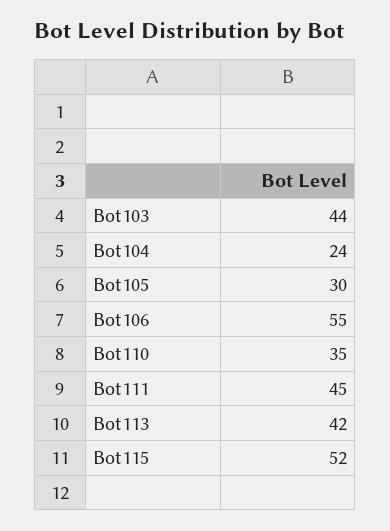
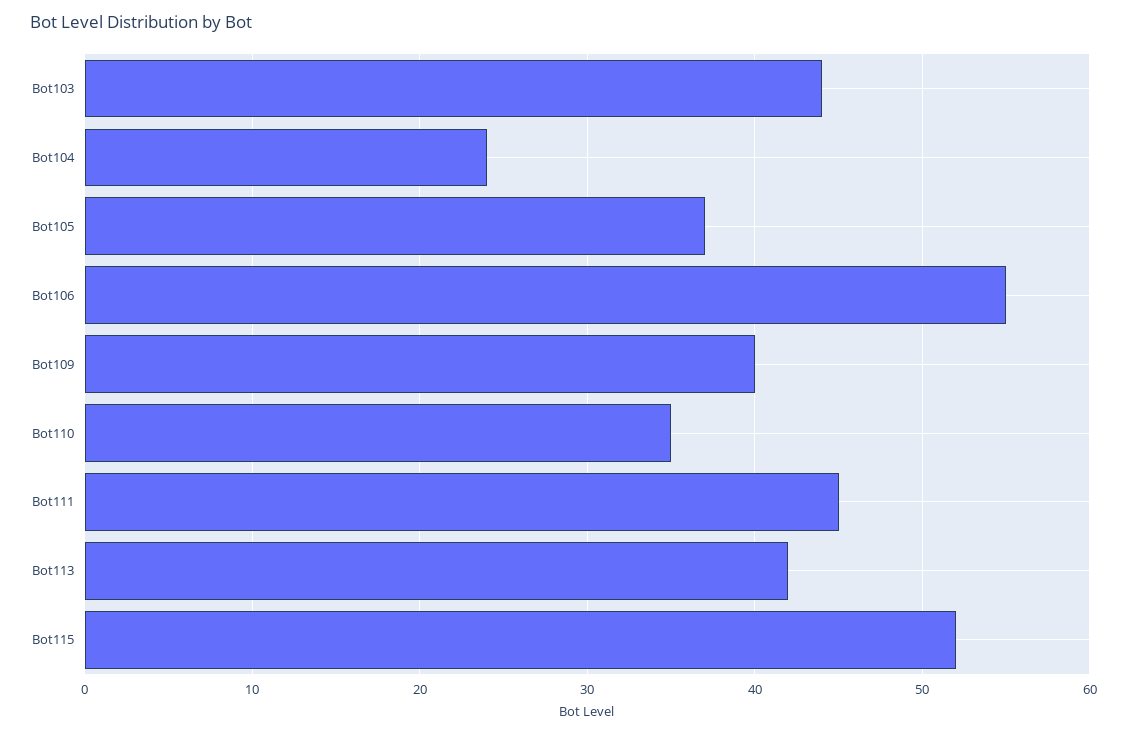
Bot105: 30 -> 37
Bot109: none -> 40

